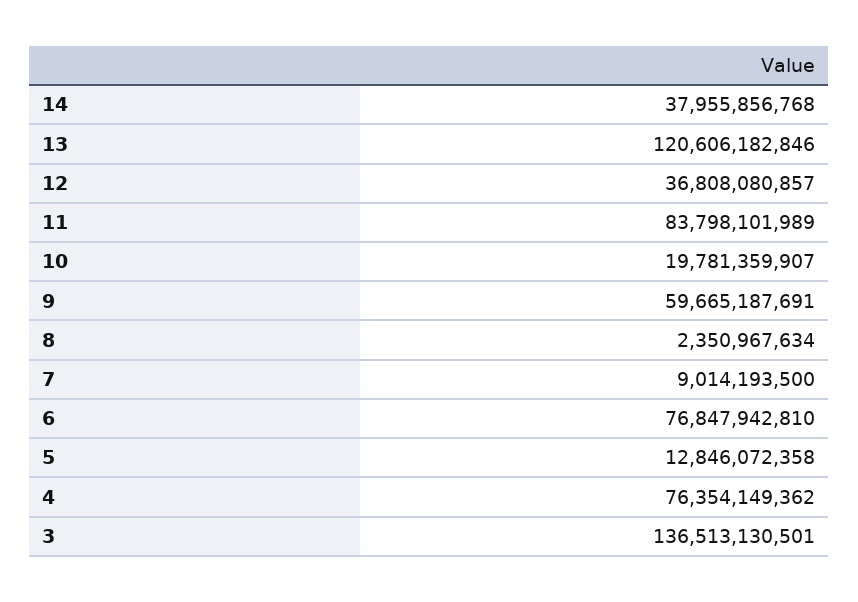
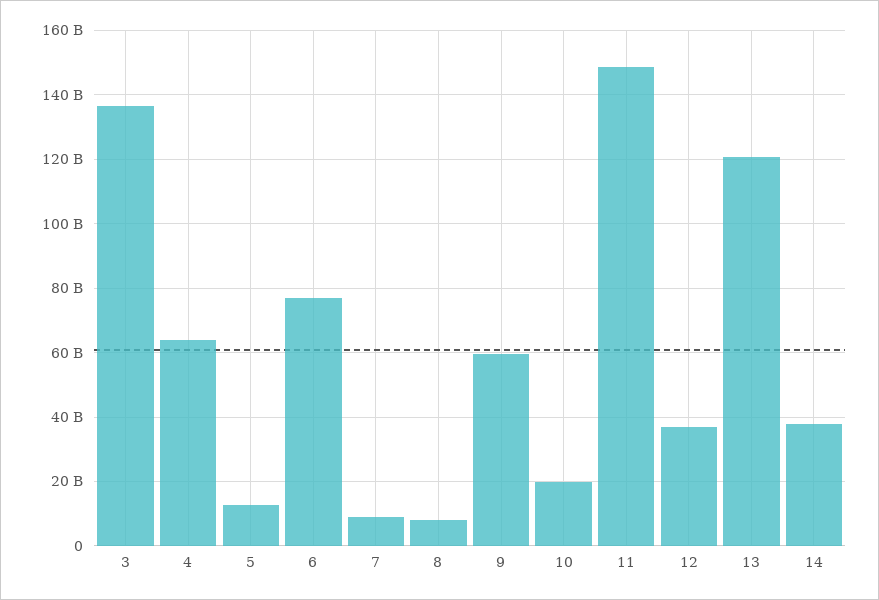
11: 83798101989 -> 148000000000
8: 2350967634 -> 8000000000
4: 76354149362 -> 64000000000

